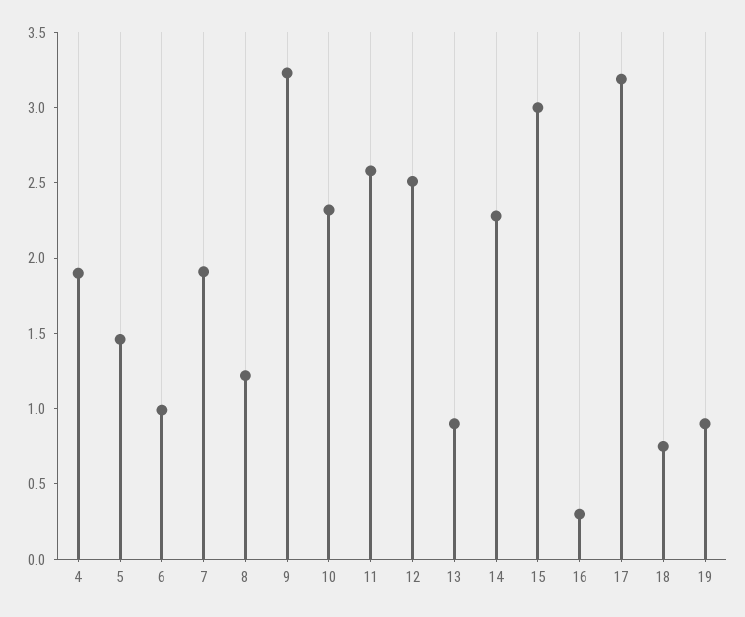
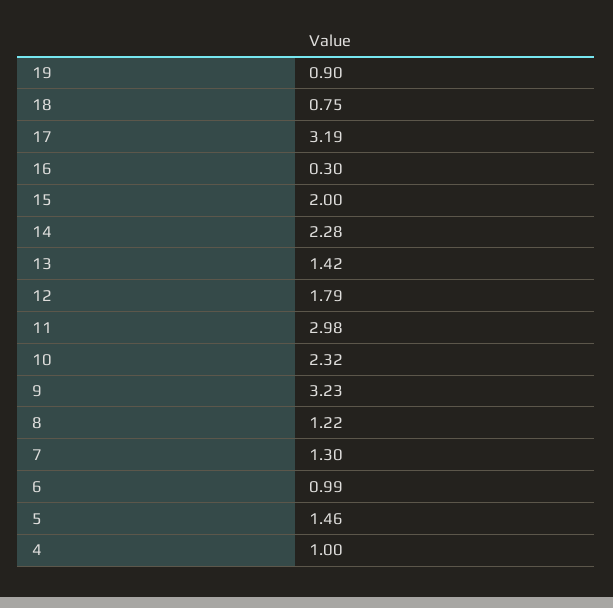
4: 1.9 -> 1
7: 1.9 -> 1.3
11: 2.6 -> 2.98
12: 2.5 -> 1.79
13: 0.9 -> 1.42
15: 3 -> 2

